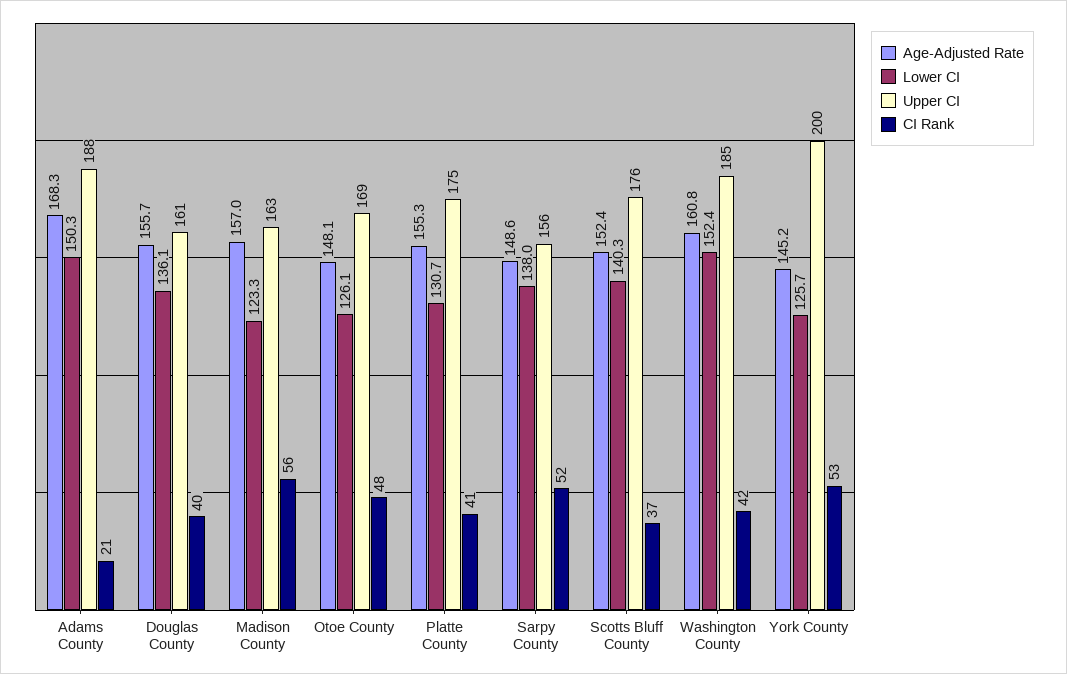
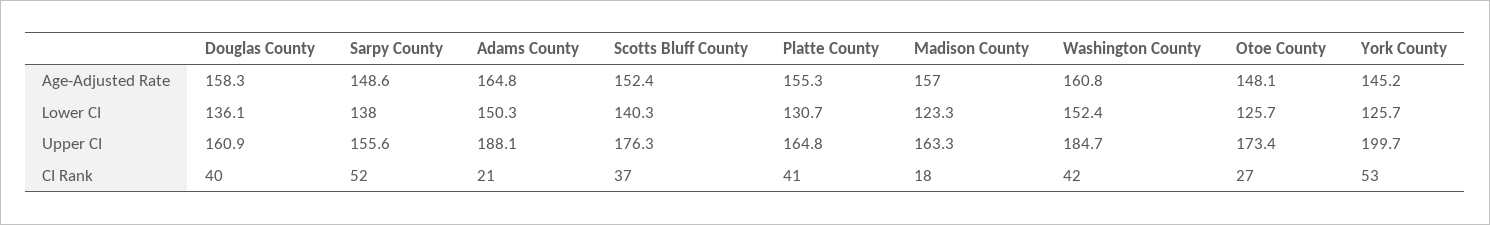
Age-Adjusted Rate, Adams County: 168.3 -> 164.8
Age-Adjusted Rate, Douglas County: 155.7 -> 158.3
CI Rank, Madison County: 56 -> 18
Lower CI, Otoe County: 126.1 -> 125.7
Upper CI, Otoe County: 169 -> 173.4
CI Rank, Otoe County: 48 -> 27
Upper CI, Platte County: 175 -> 164.8

